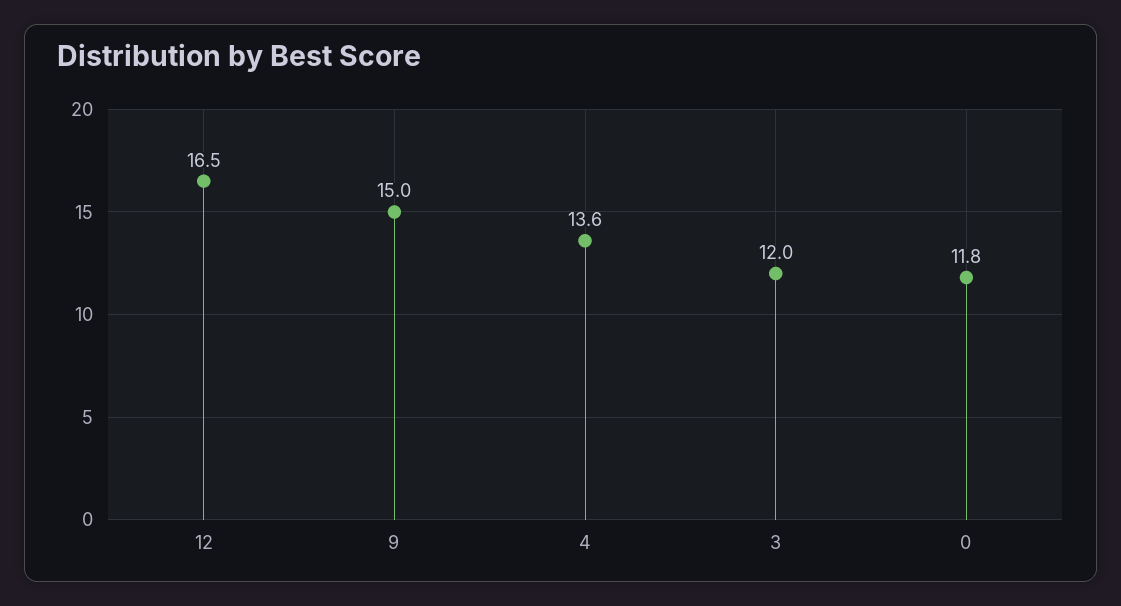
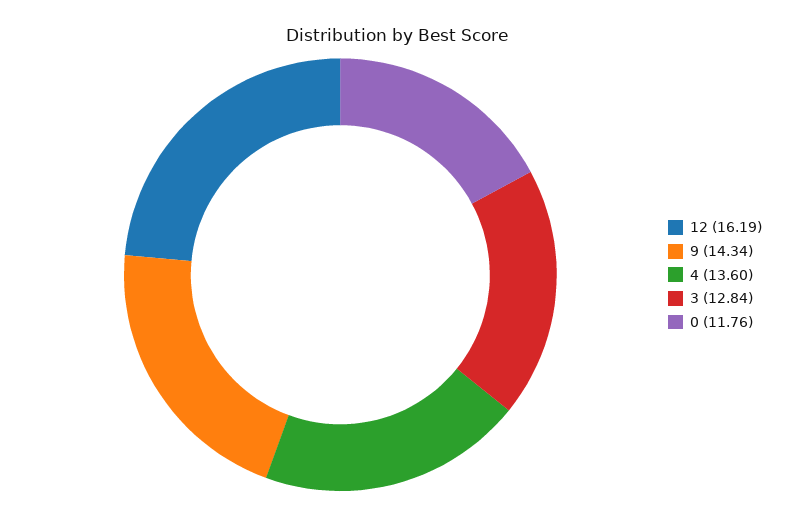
12: 16.5 -> 16.19
9: 15 -> 14.34
3: 12 -> 12.84

